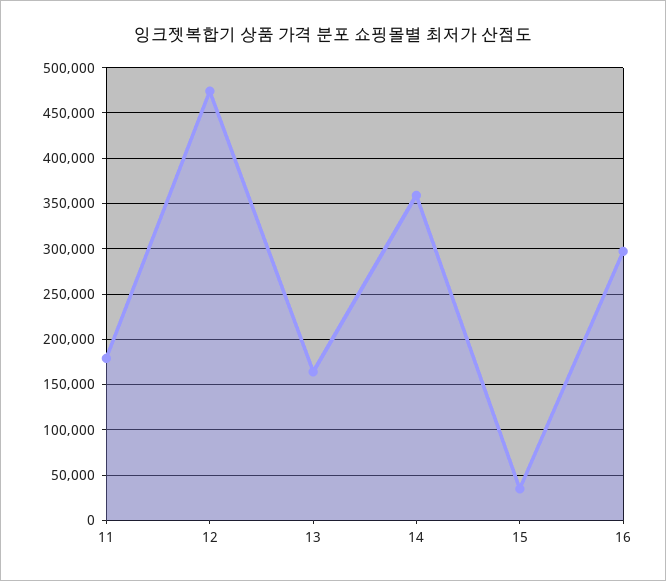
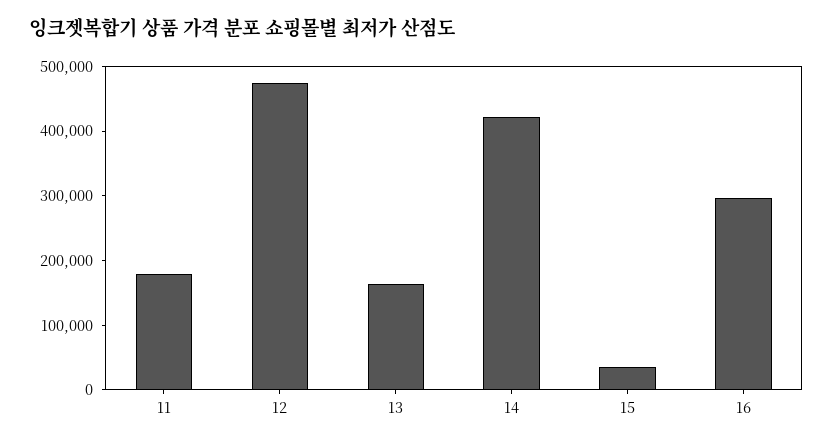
14: 360000 -> 420000

